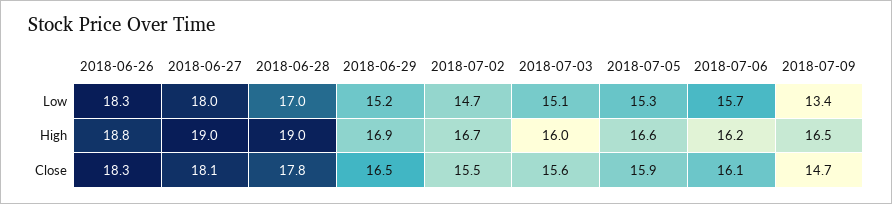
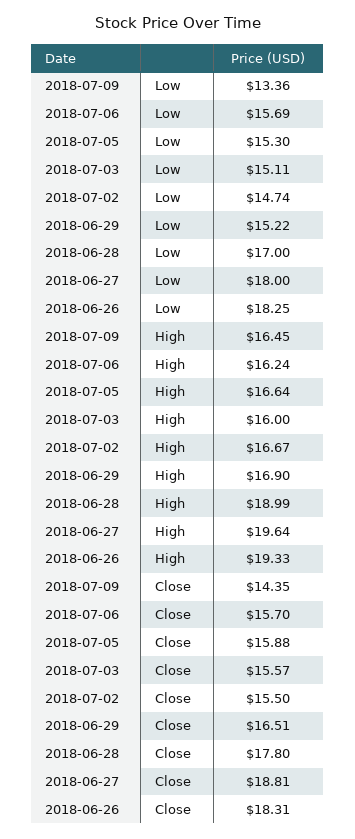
2018-06-26, High: 18.8 -> 19.33
2018-06-27, High: 19 -> 19.64
2018-06-27, Close: 18.1 -> 18.81
2018-07-06, Close: 16.1 -> 15.7
2018-07-09, Close: 14.7 -> 14.35

